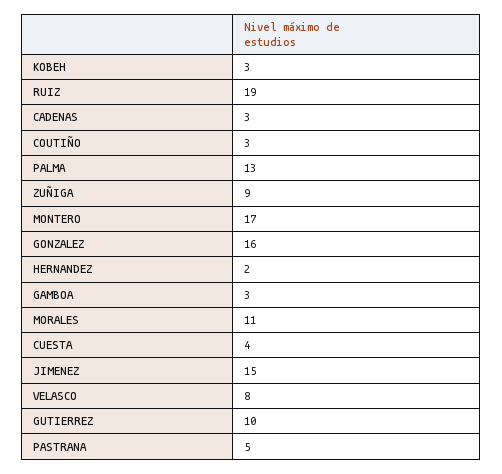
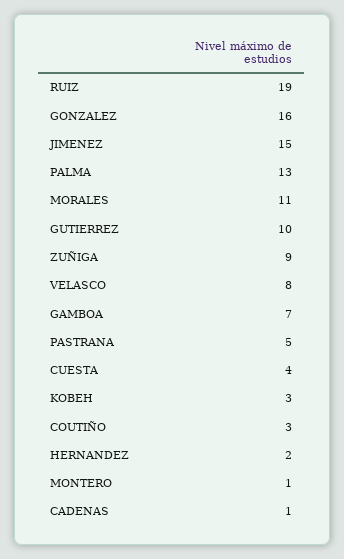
CADENAS: 3 -> 1
MONTERO: 17 -> 1
GAMBOA: 3 -> 7

